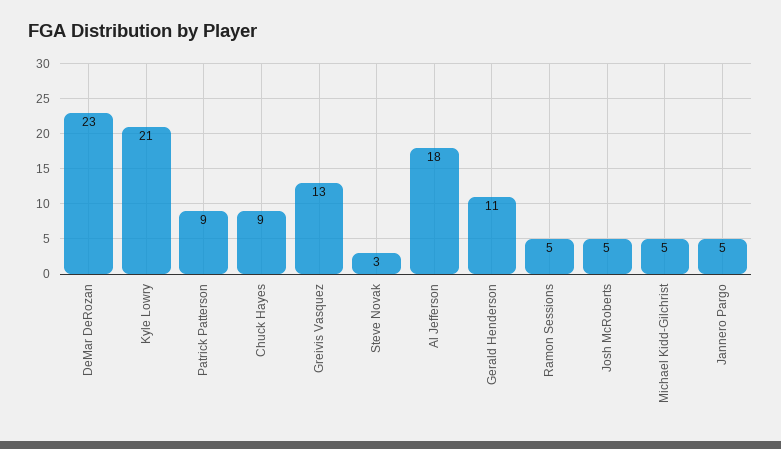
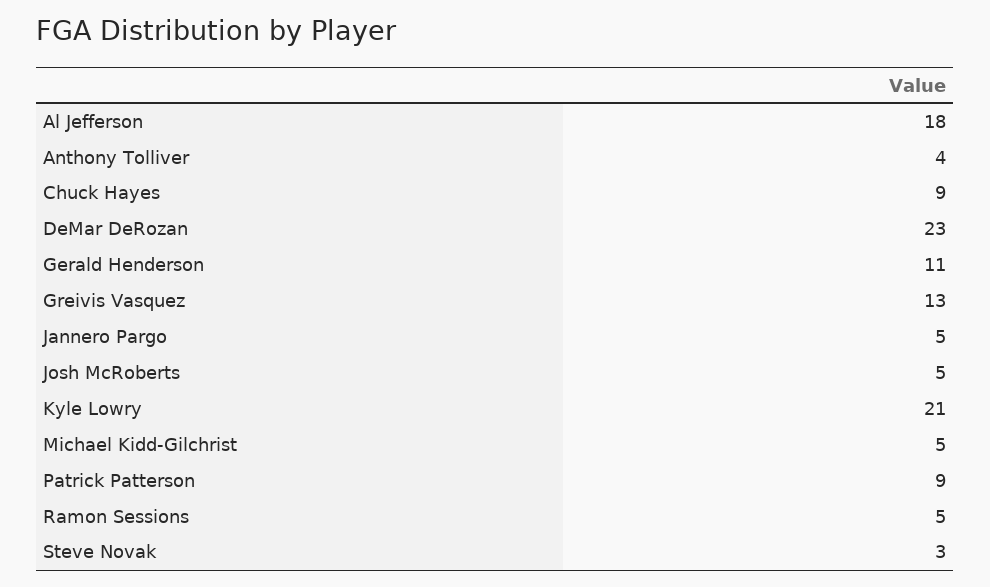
Anthony Tolliver: none -> 4

